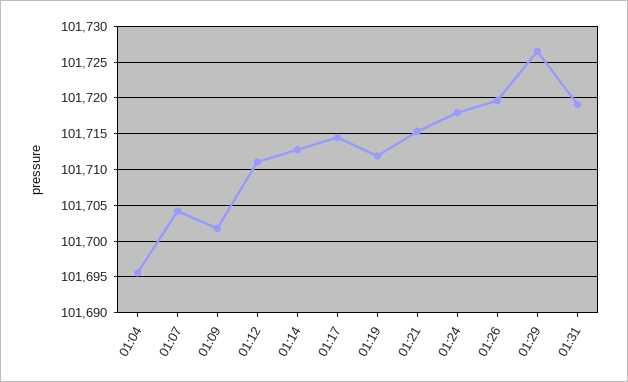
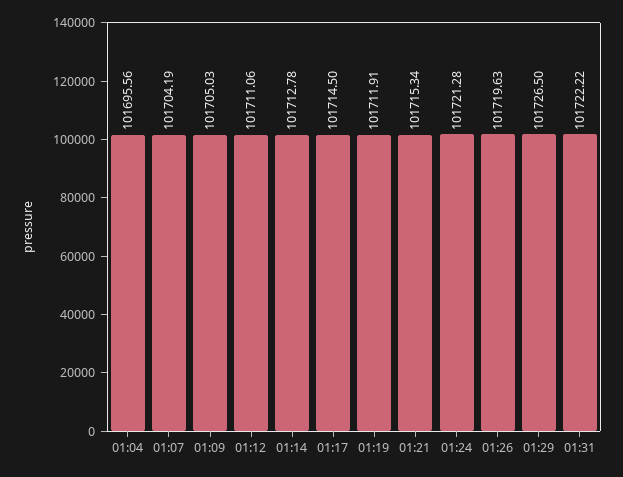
01:09: 101702 -> 101705.03
01:24: 101718 -> 101721.28
01:31: 101719 -> 101722.22

